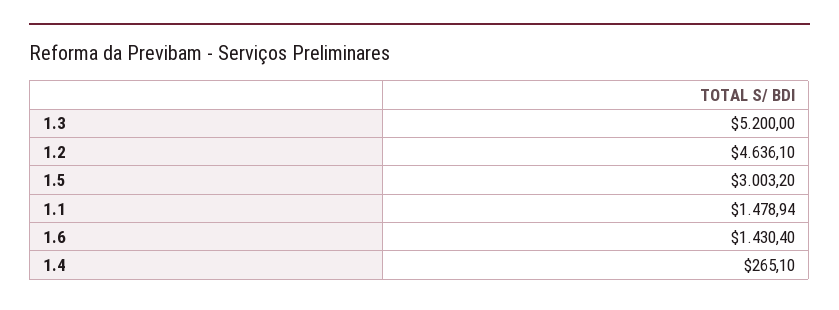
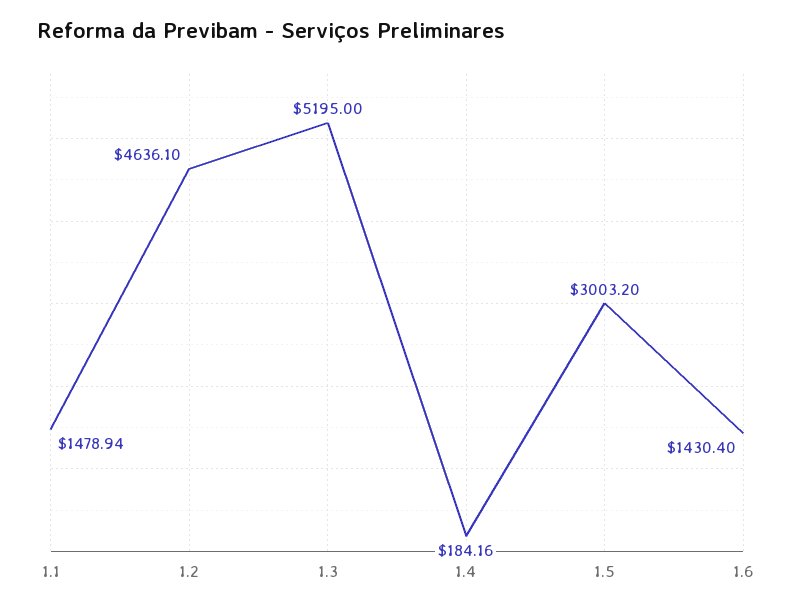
1.3: 5200 -> 5195
1.4: 265.1 -> 184.16

